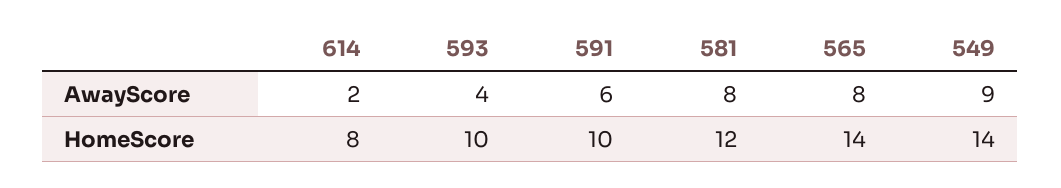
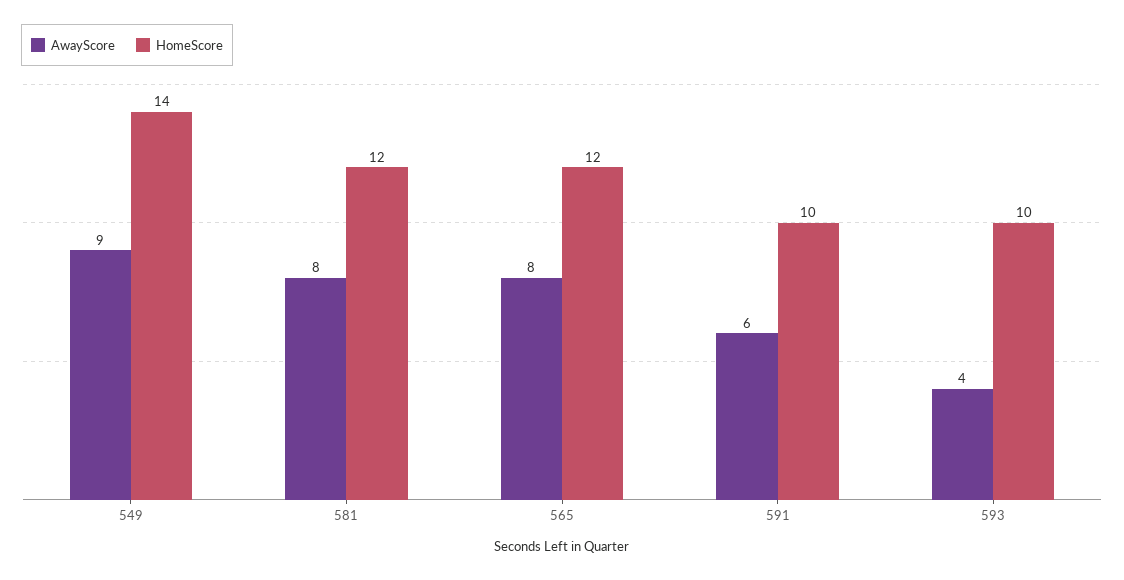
AwayScore, 614: 2 -> none
HomeScore, 614: 8 -> none
HomeScore, 565: 14 -> 12

